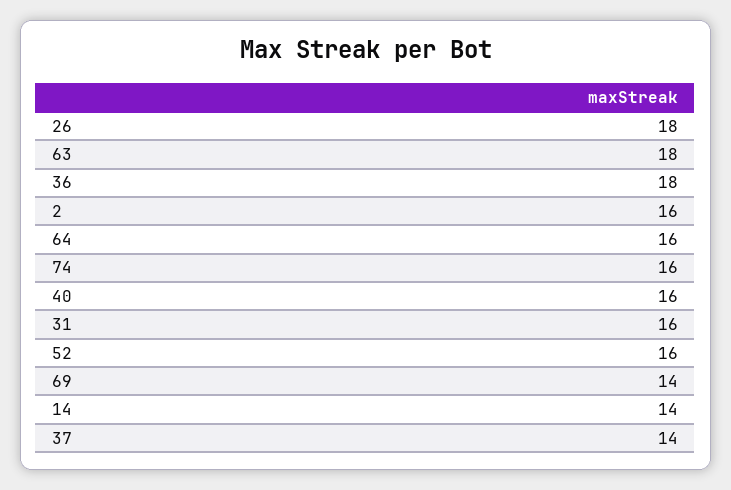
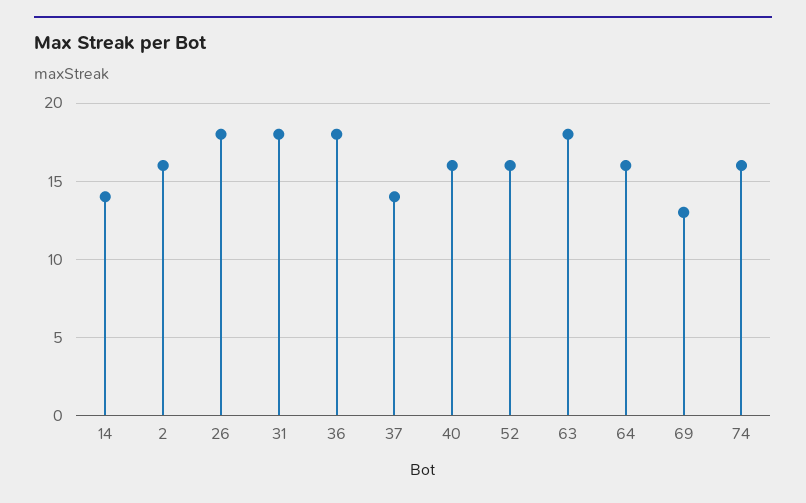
31: 16 -> 18
69: 14 -> 13

